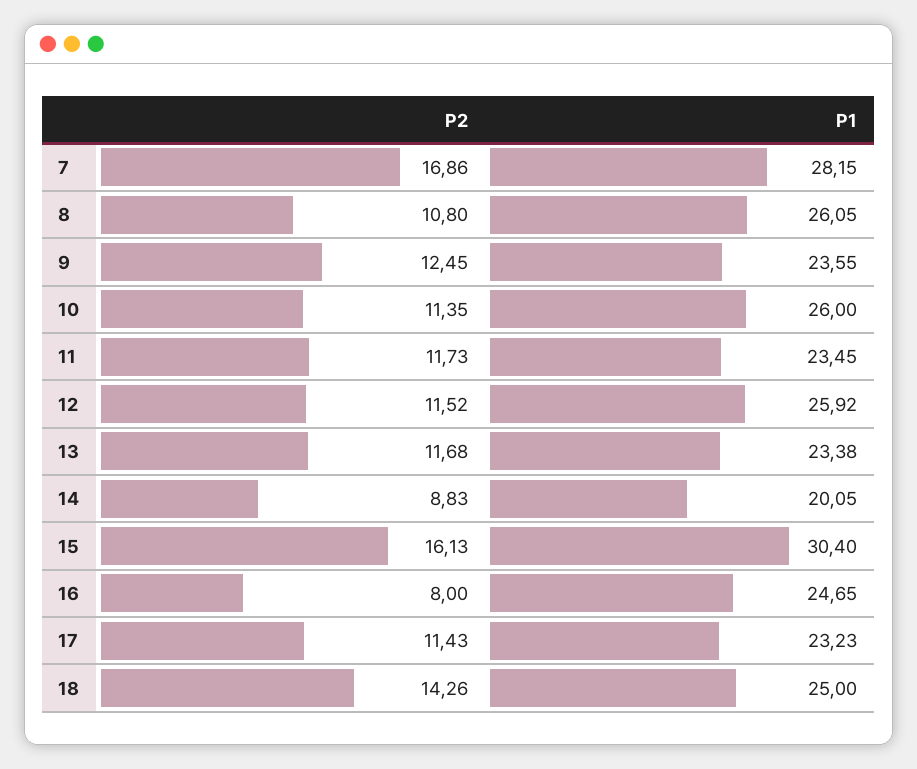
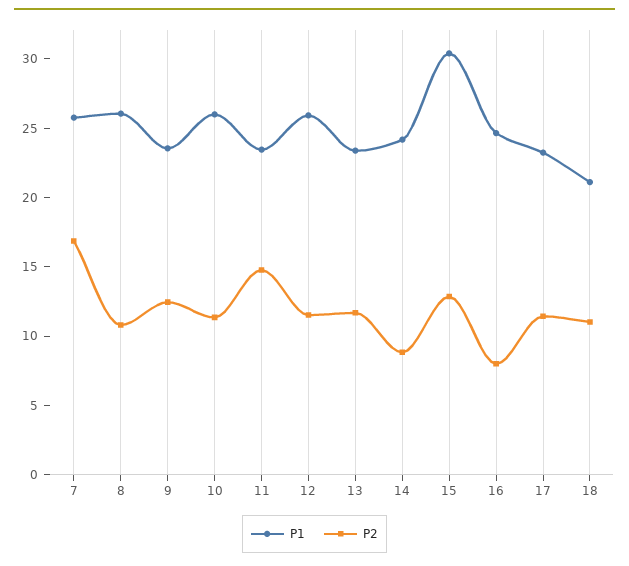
P1, 7: 28.15 -> 26
P2, 11: 11.73 -> 15
P1, 14: 20.05 -> 24
P2, 15: 16.13 -> 13
P2, 18: 14.26 -> 11
P1, 18: 25 -> 21

